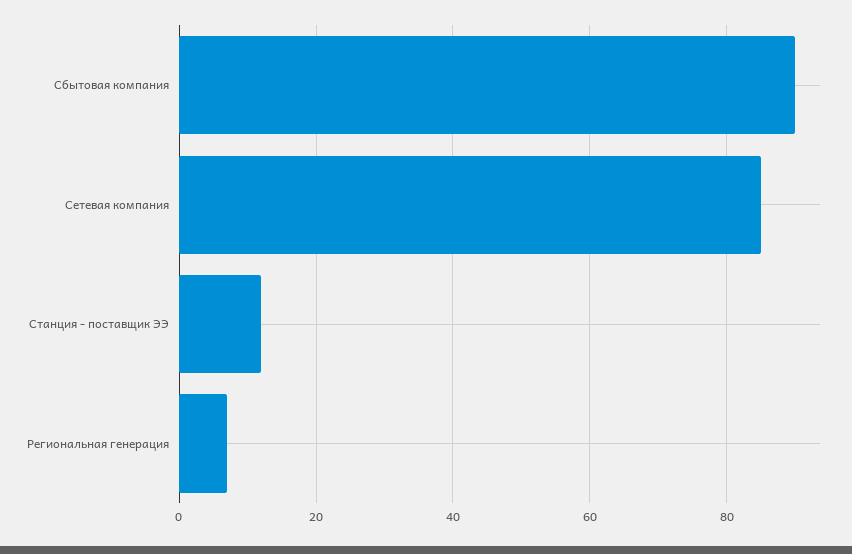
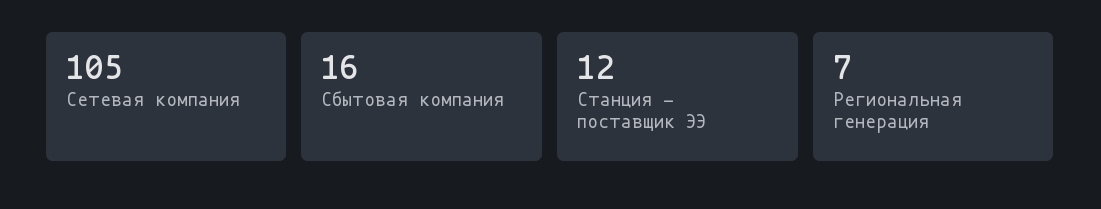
Сбытовая компания: 90 -> 16
Сетевая компания: 85 -> 105

